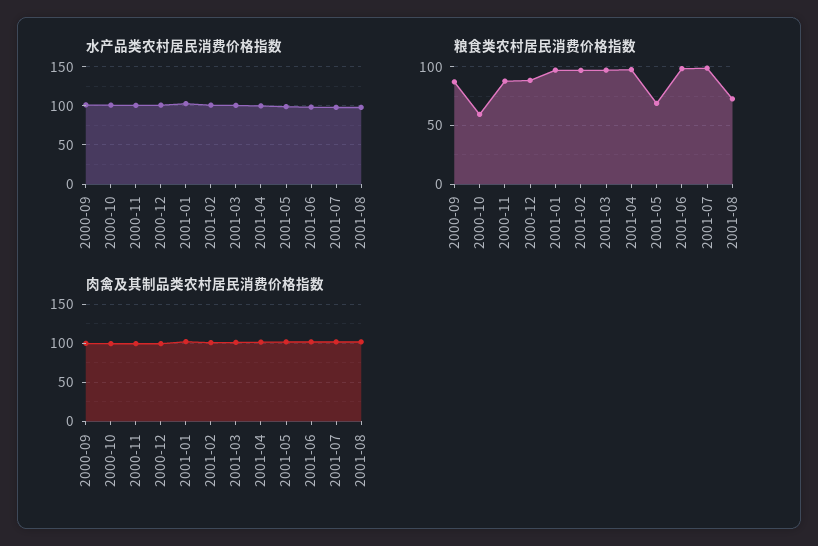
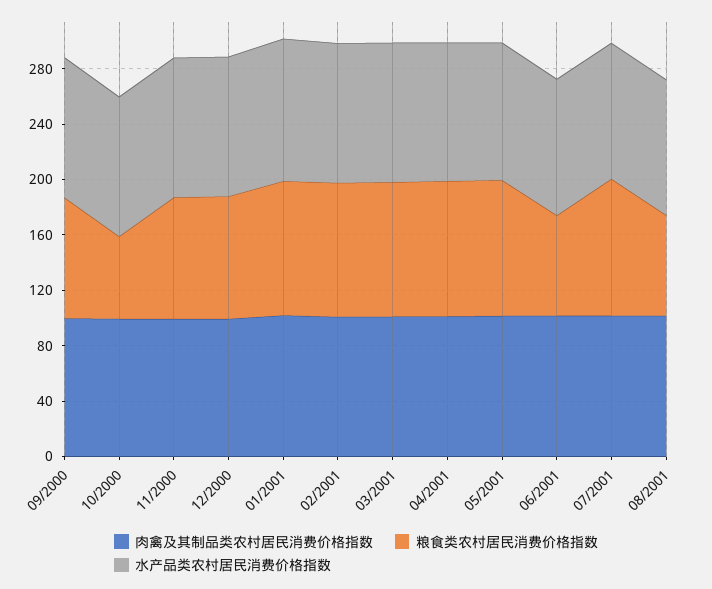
粮食类农村居民消费价格指数, 2001-05: 70 -> 100
粮食类农村居民消费价格指数, 2001-06: 100 -> 70

